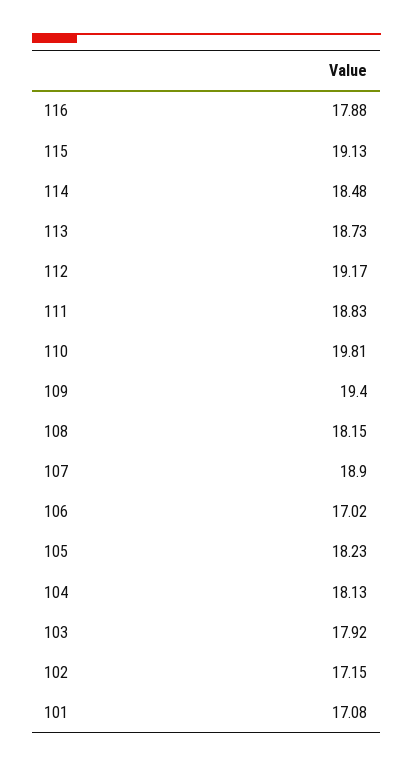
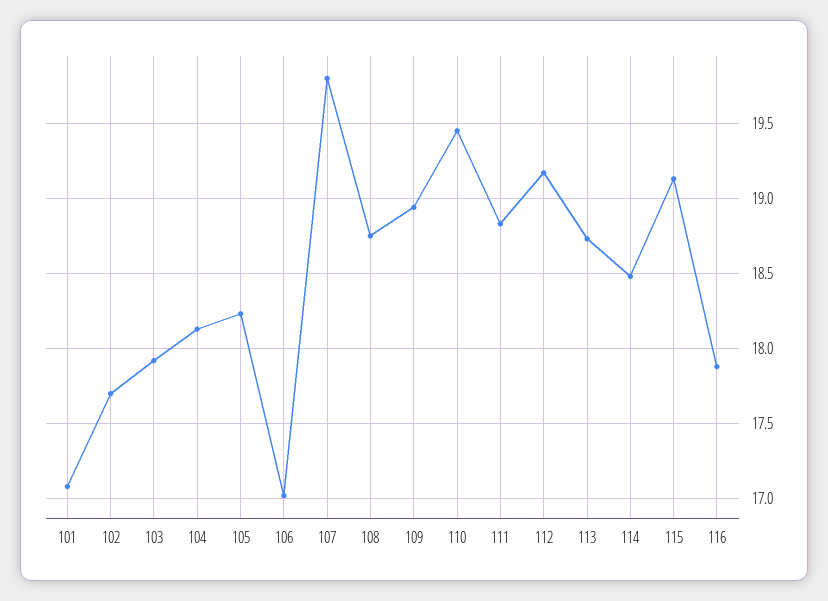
110: 19.81 -> 19.45
109: 19.4 -> 18.95
108: 18.15 -> 18.75
107: 18.9 -> 19.8
102: 17.15 -> 17.7

